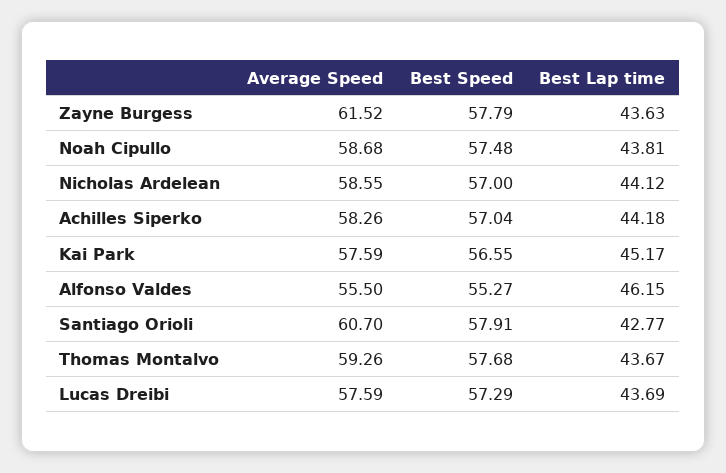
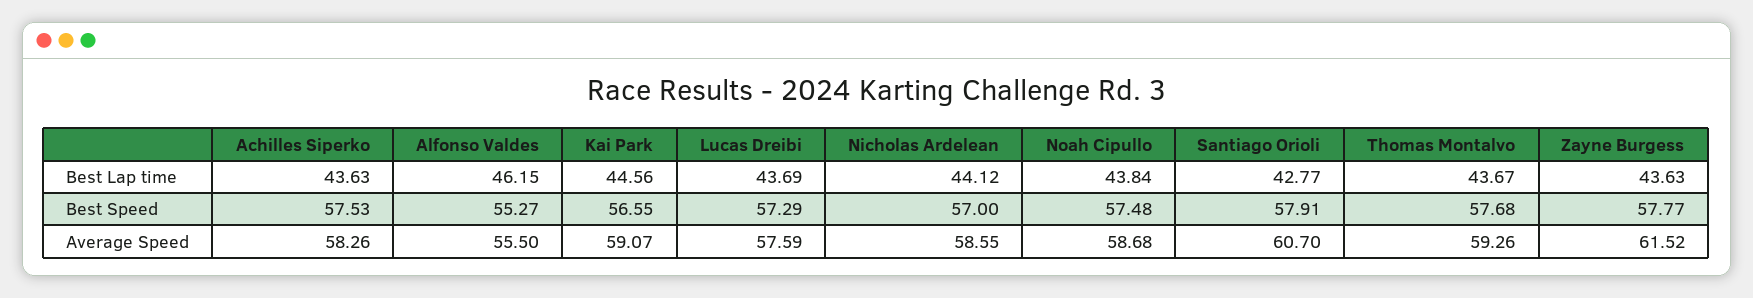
Best Speed, Zayne Burgess: 57.79 -> 57.77
Best Lap time, Noah Cipullo: 43.81 -> 43.84
Best Speed, Achilles Siperko: 57.04 -> 57.53
Best Lap time, Achilles Siperko: 44.18 -> 43.63
Average Speed, Kai Park: 57.59 -> 59.07
Best Lap time, Kai Park: 45.17 -> 44.56

